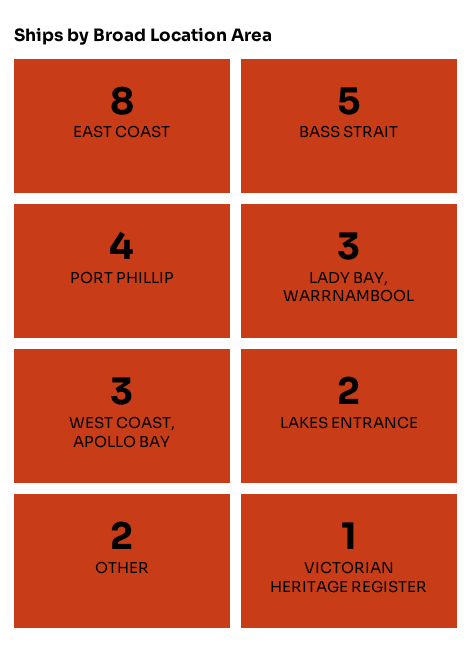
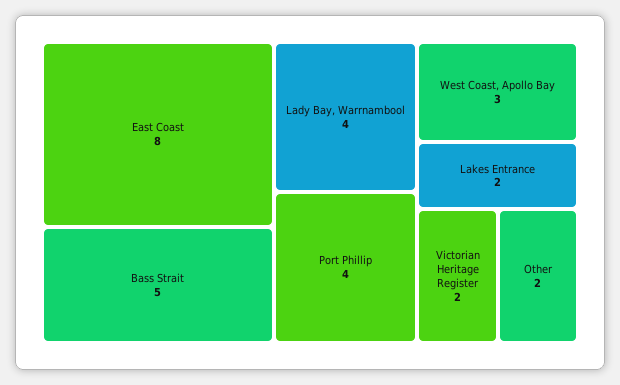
LADY BAY, WARRNAMBOOL: 3 -> 4
VICTORIAN HERITAGE REGISTER: 1 -> 2

